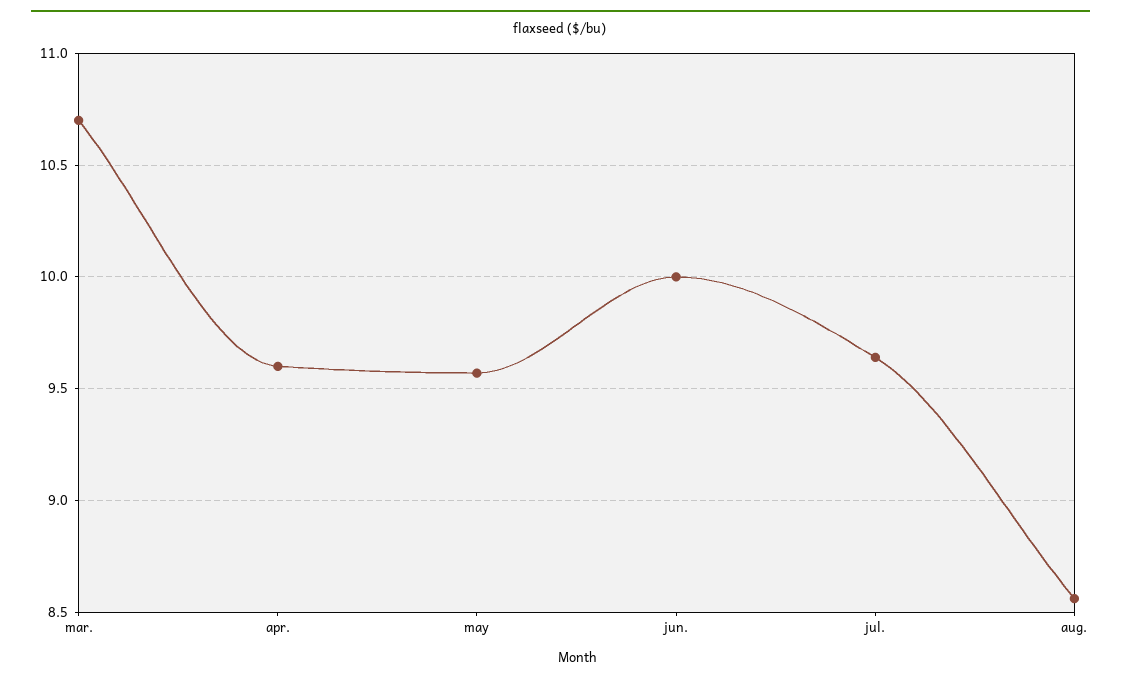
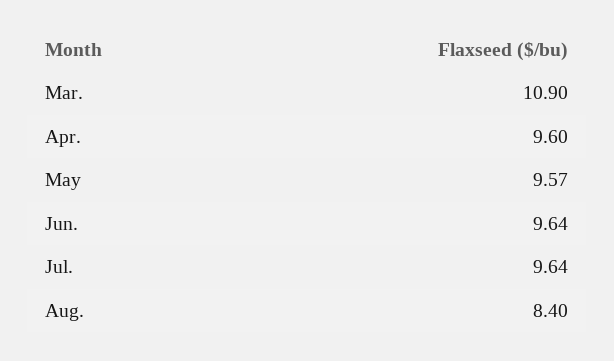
mar.: 10.7 -> 10.9
jun.: 10 -> 9.64
aug.: 8.55 -> 8.4

